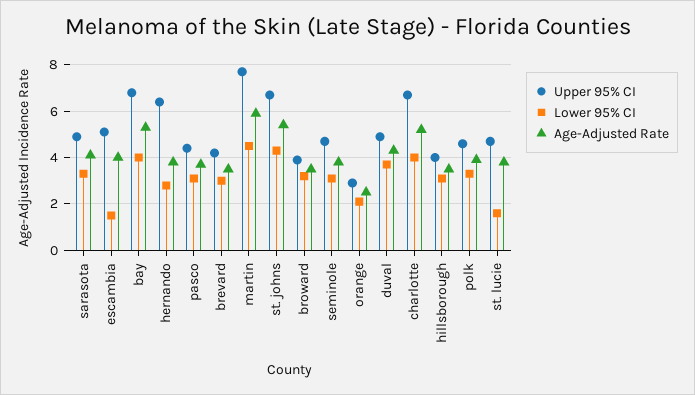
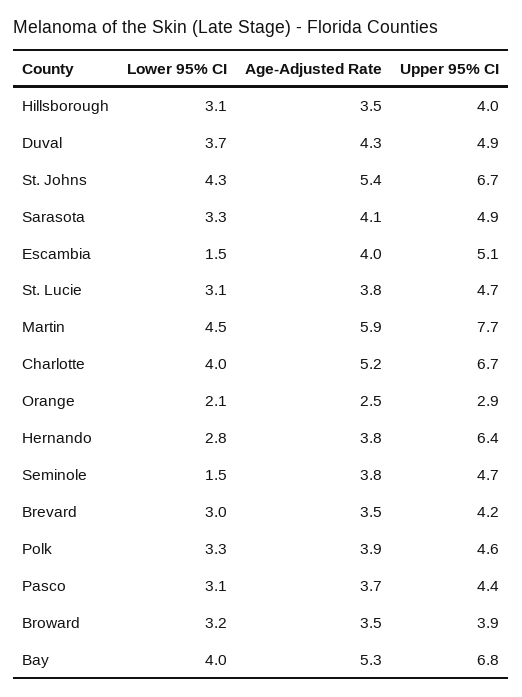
Lower 95% CI, seminole: 3 -> 1.5
Lower 95% CI, st. lucie: 1.5 -> 3.1

